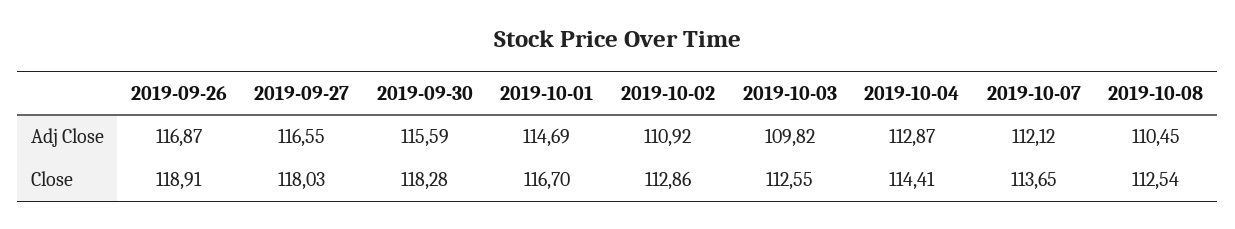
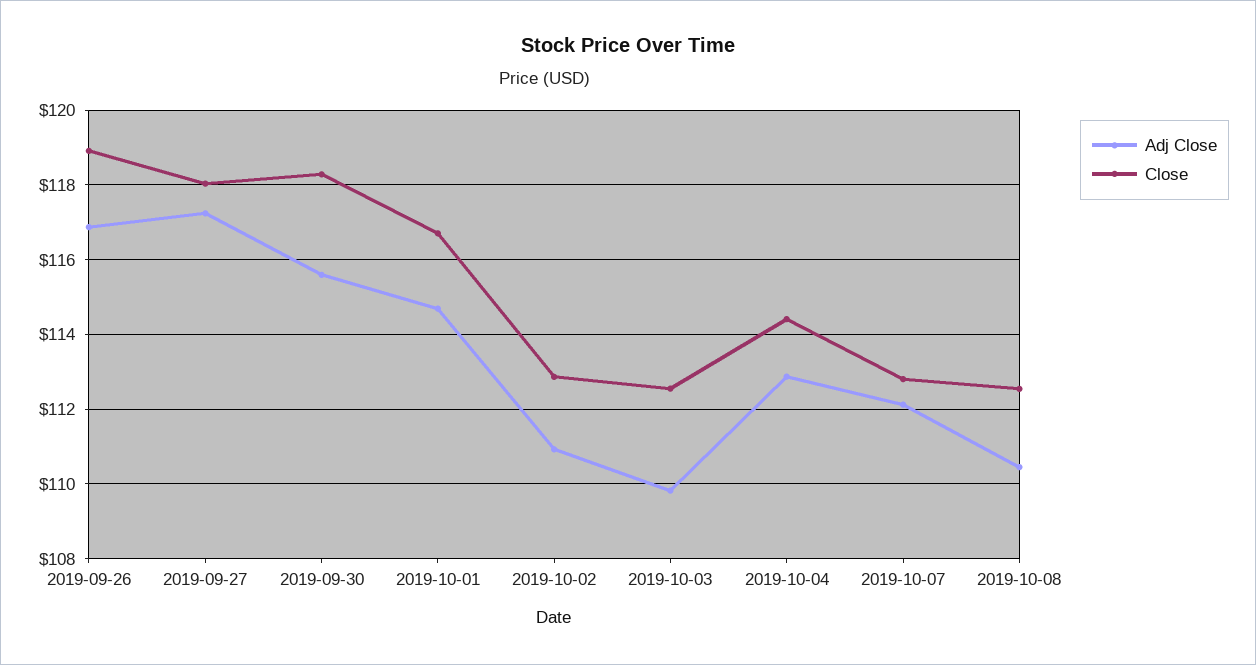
Adj Close, 2019-09-27: 116.55 -> 117.2
Close, 2019-10-07: 113.65 -> 112.8

